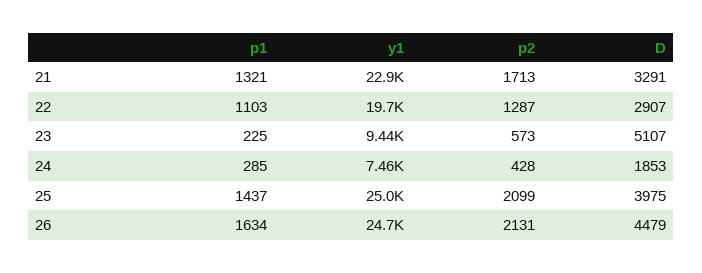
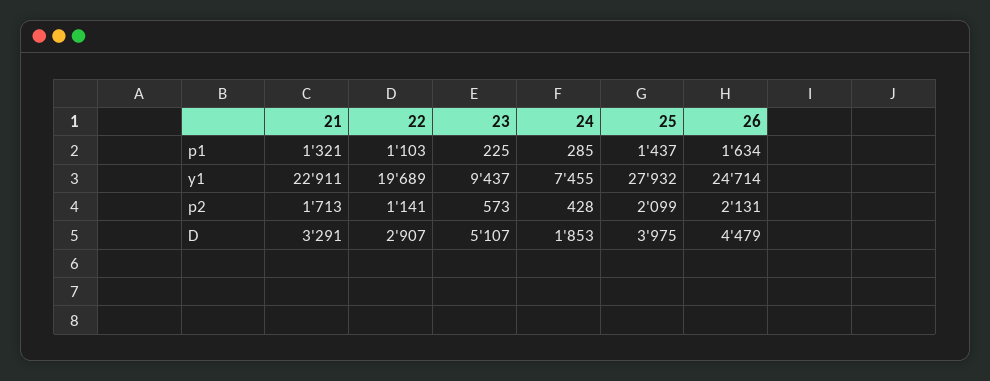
p2, 22: 1287 -> 1141
y1, 25: 25000 -> 27932

